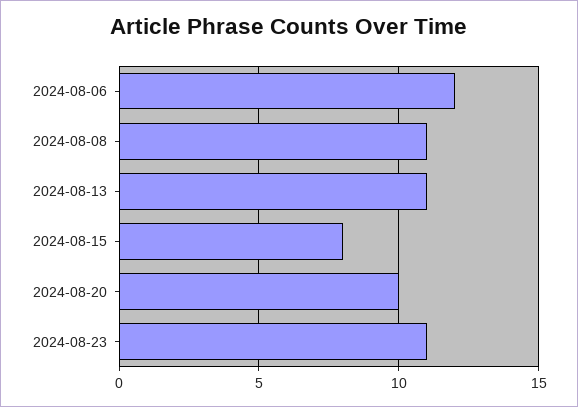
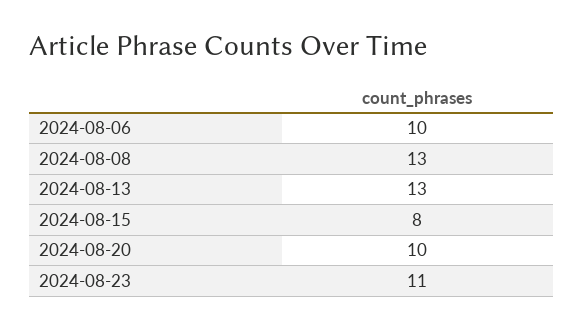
2024-08-06: 12 -> 10
2024-08-08: 11 -> 13
2024-08-13: 11 -> 13

